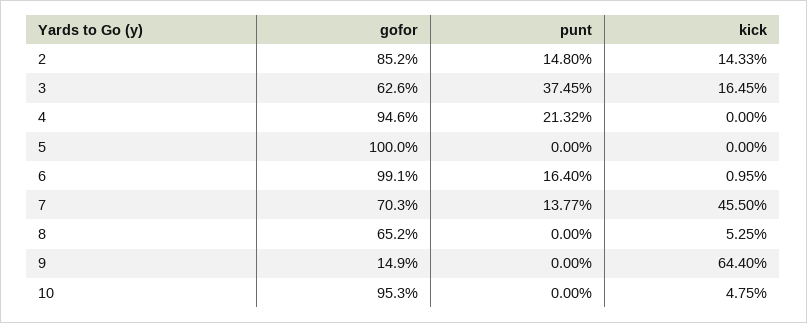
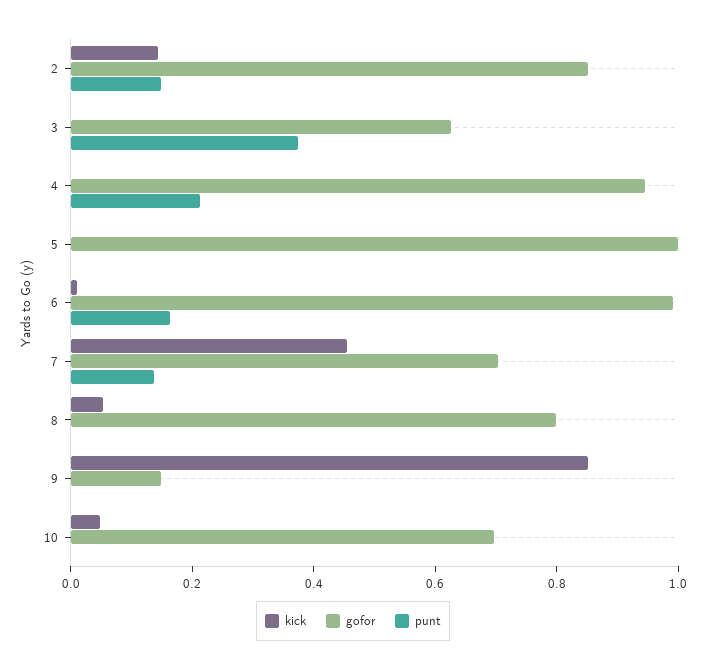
kick, 3: 0.1645 -> 0
gofor, 8: 0.652 -> 0.8
kick, 9: 0.644 -> 0.85
gofor, 10: 0.953 -> 0.7

